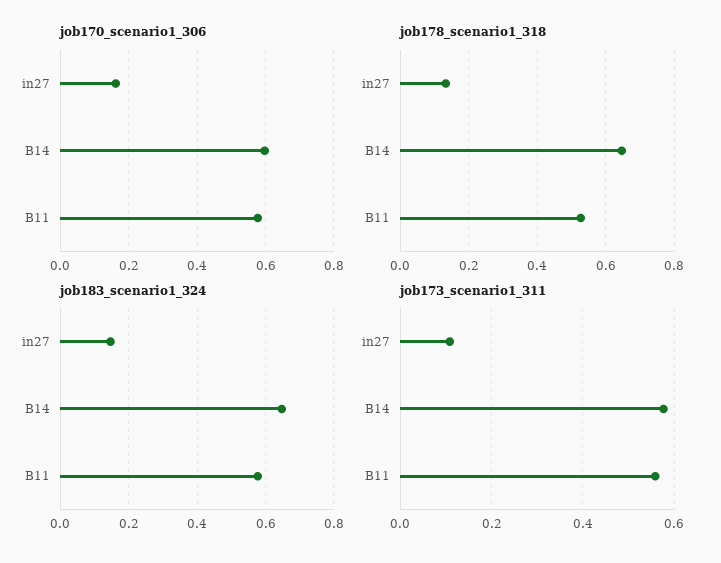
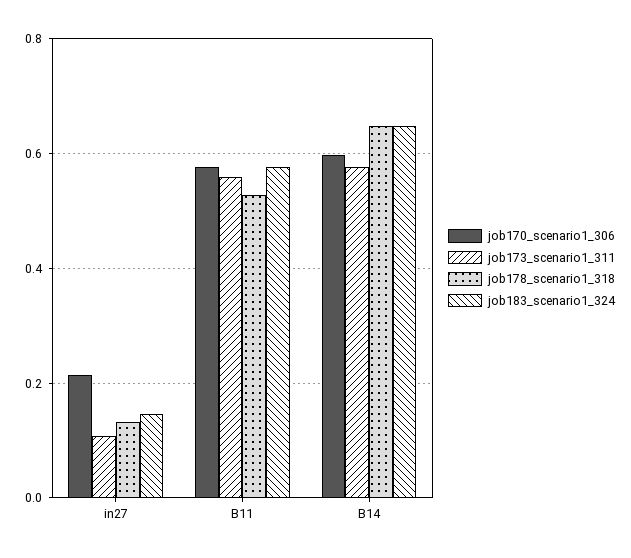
job170_scenario1_306, in27: 0.16 -> 0.22

